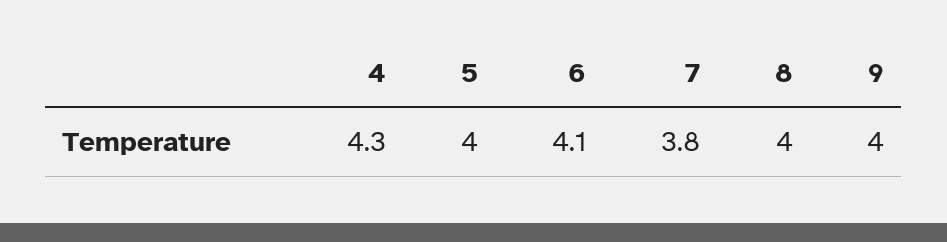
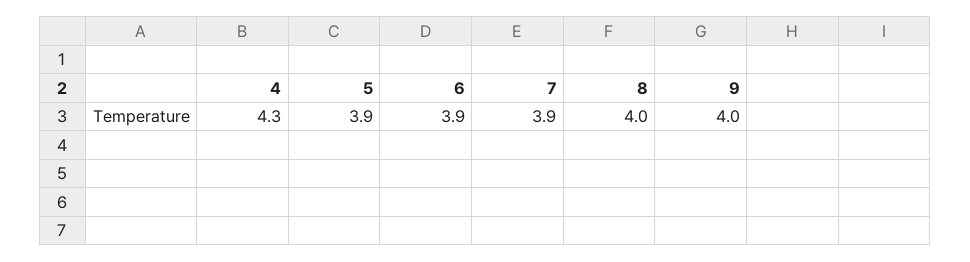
5: 4 -> 3.9
6: 4.1 -> 3.9
7: 3.8 -> 3.9

